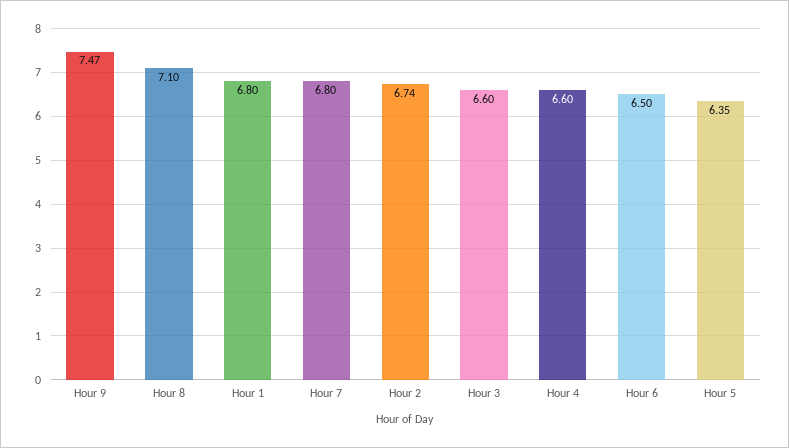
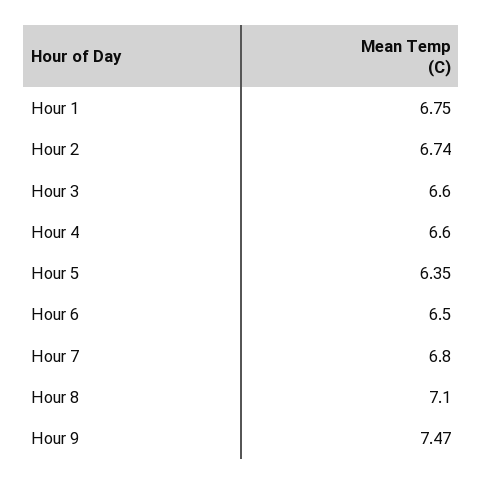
Hour 1: 6.8 -> 6.75

